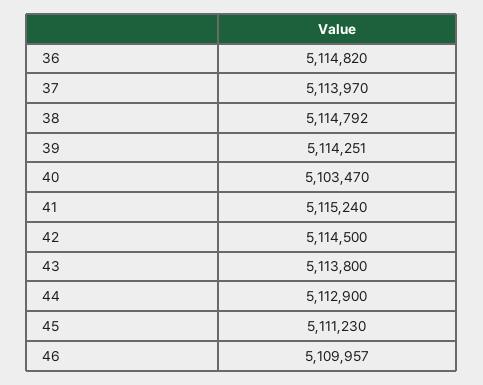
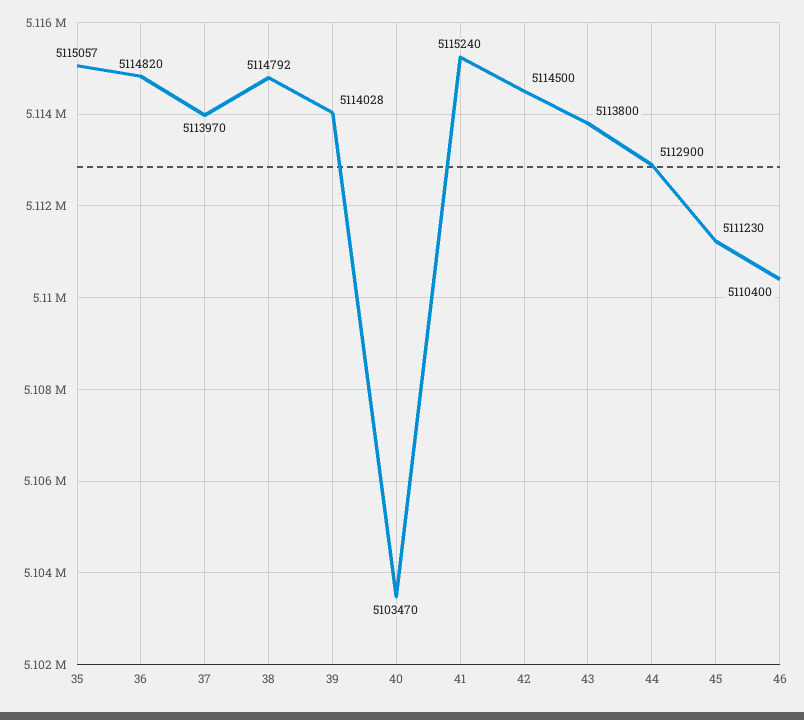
39: 5114251 -> 5114028
46: 5109957 -> 5110400
35: none -> 5115057

